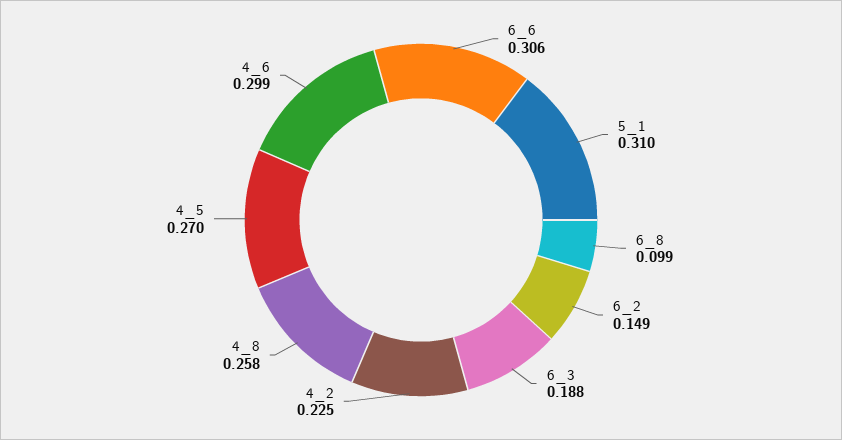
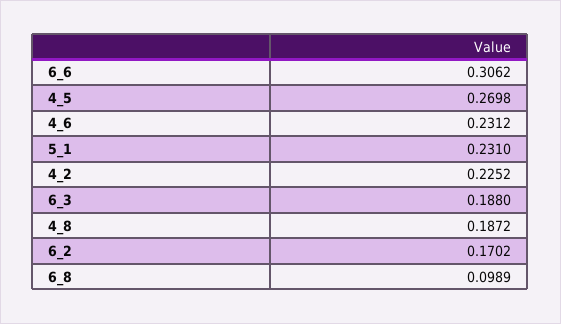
5_1: 0.31 -> 0.231
6_2: 0.149 -> 0.1702
4_8: 0.258 -> 0.1872
4_6: 0.299 -> 0.2312

